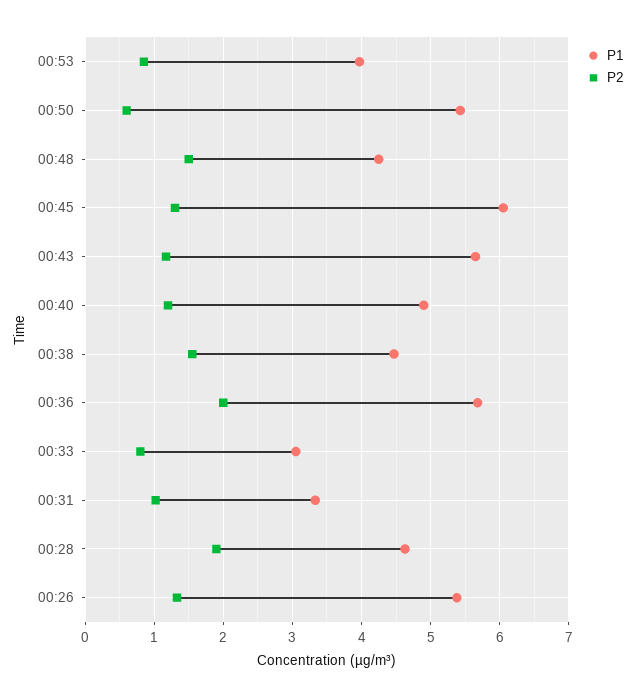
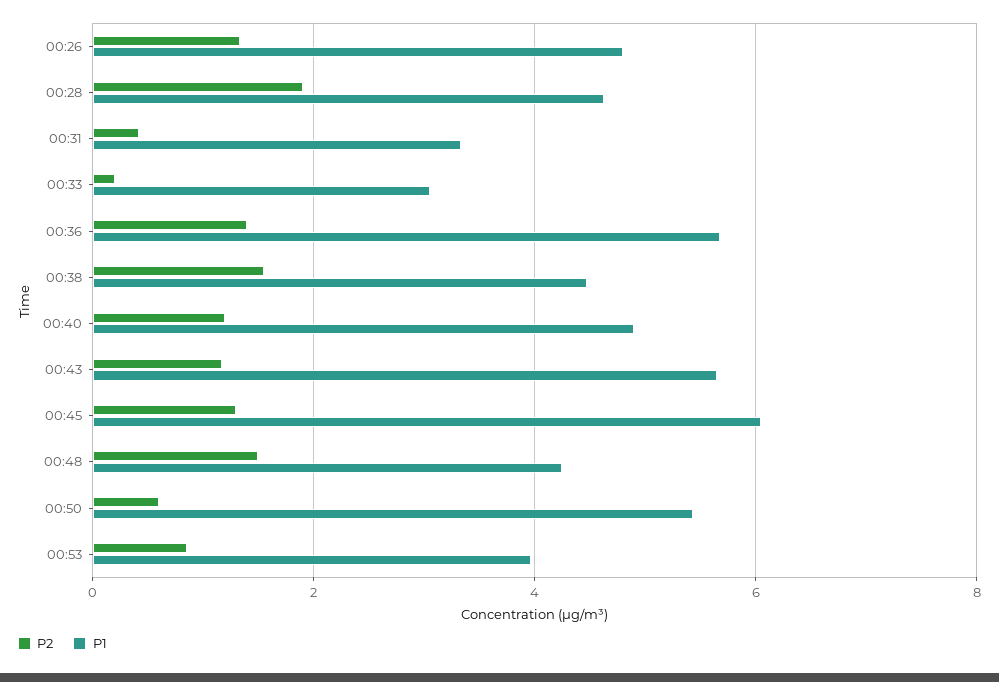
P2, 00:36: 2 -> 1.4
P2, 00:33: 0.8 -> 0.2
P2, 00:31: 1 -> 0.4
P1, 00:26: 5.4 -> 4.8

